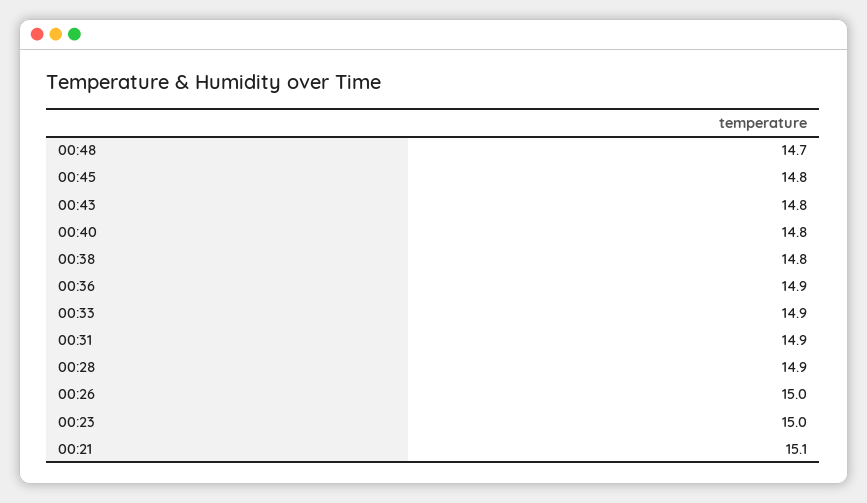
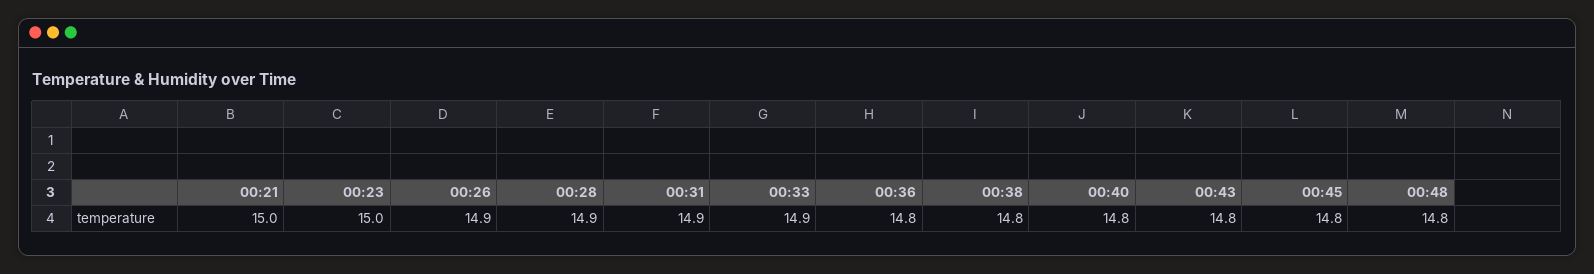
00:48: 14.7 -> 14.8
00:36: 14.9 -> 14.8
00:26: 15 -> 14.9
00:21: 15.1 -> 15

